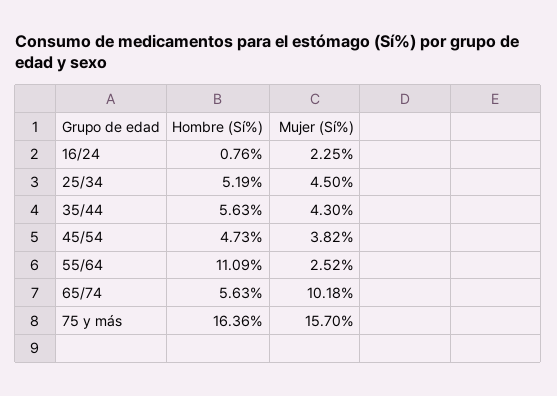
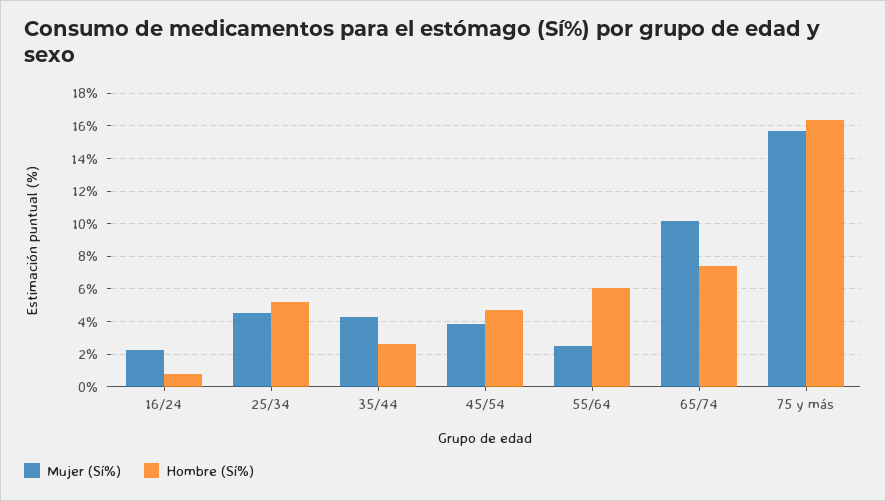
Hombre (Sí%), 35/44: 5.63 -> 2.5
Hombre (Sí%), 55/64: 11.09 -> 6
Hombre (Sí%), 65/74: 5.63 -> 7.5

